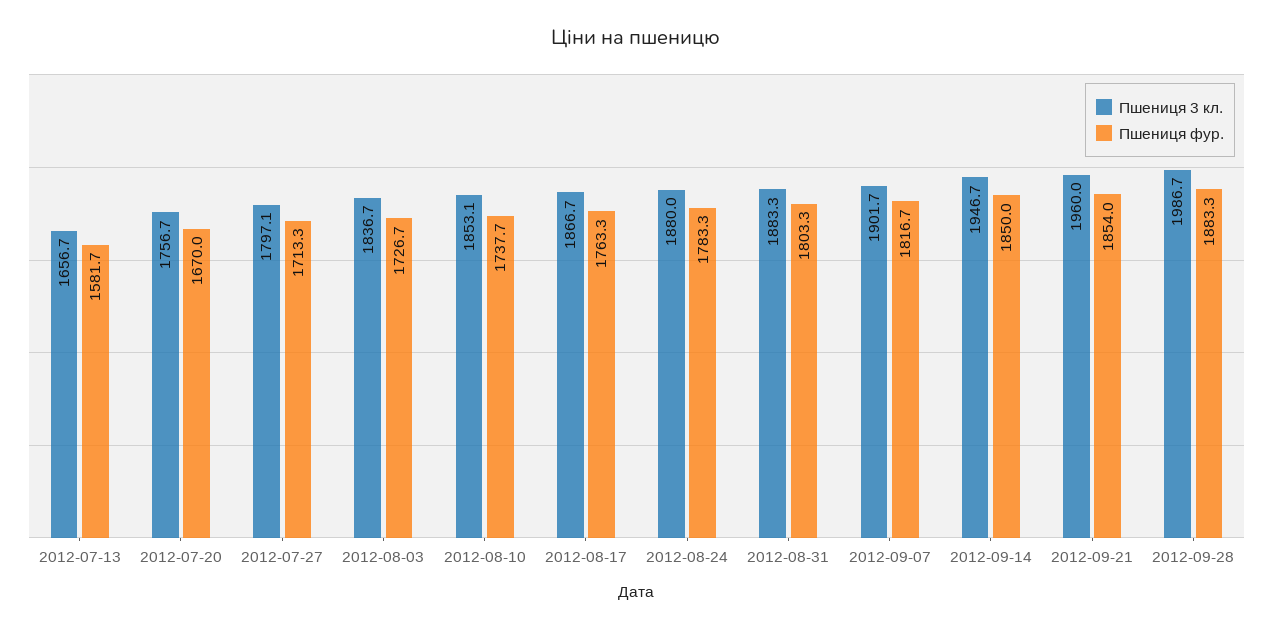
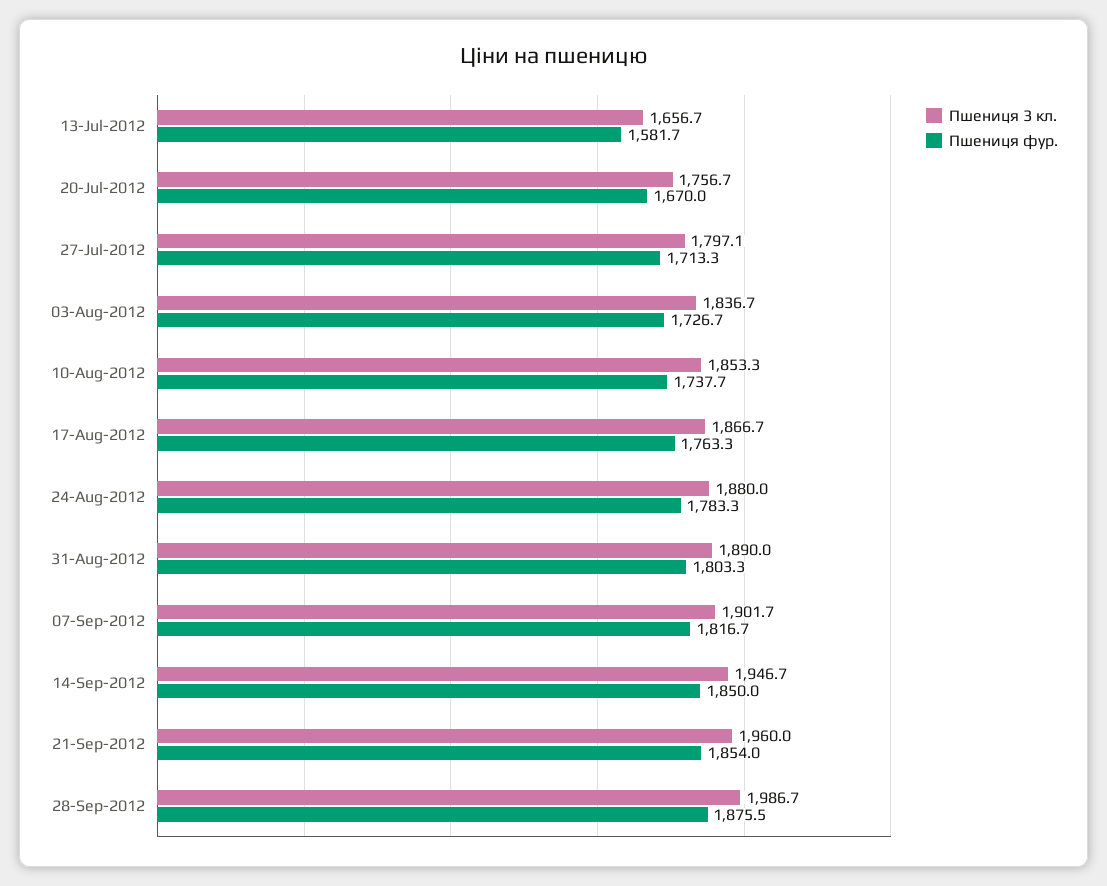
Пшениця 3 кл., 2012-08-10: 1853.1 -> 1853.3
Пшениця 3 кл., 2012-08-31: 1883.3 -> 1890
Пшениця фур., 2012-09-28: 1883.3 -> 1875.5

